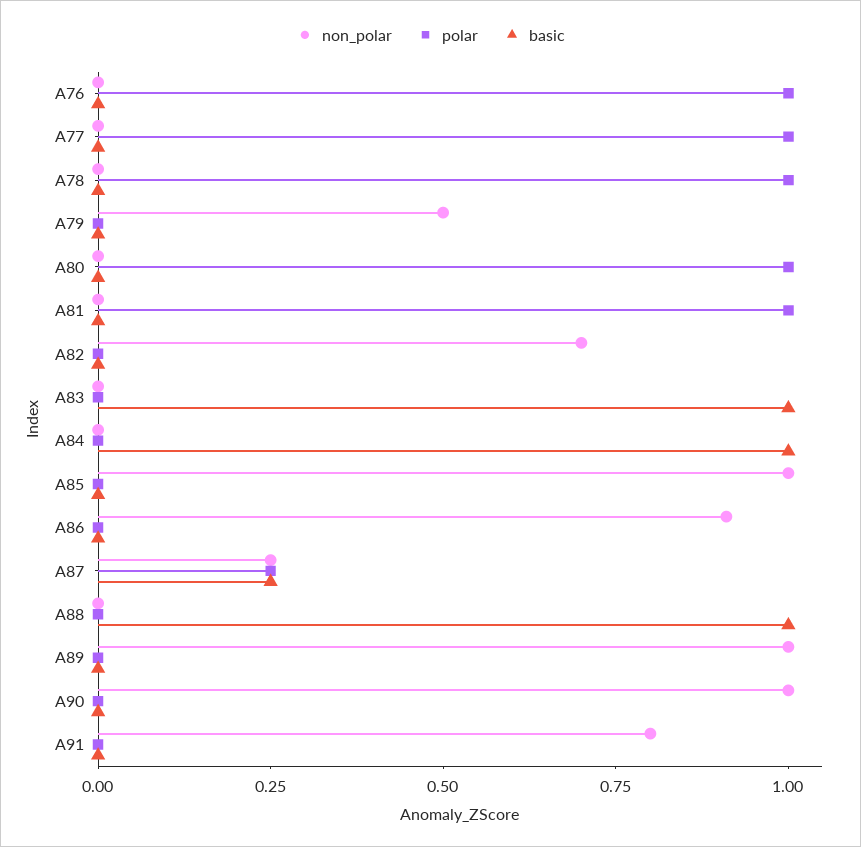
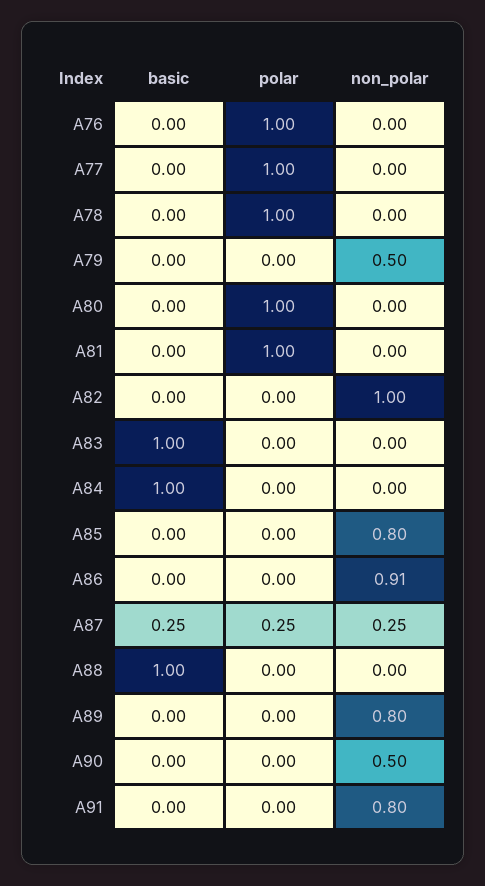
non_polar, A82: 0.7 -> 1
non_polar, A85: 1 -> 0.8
non_polar, A89: 1 -> 0.8
non_polar, A90: 1 -> 0.5

